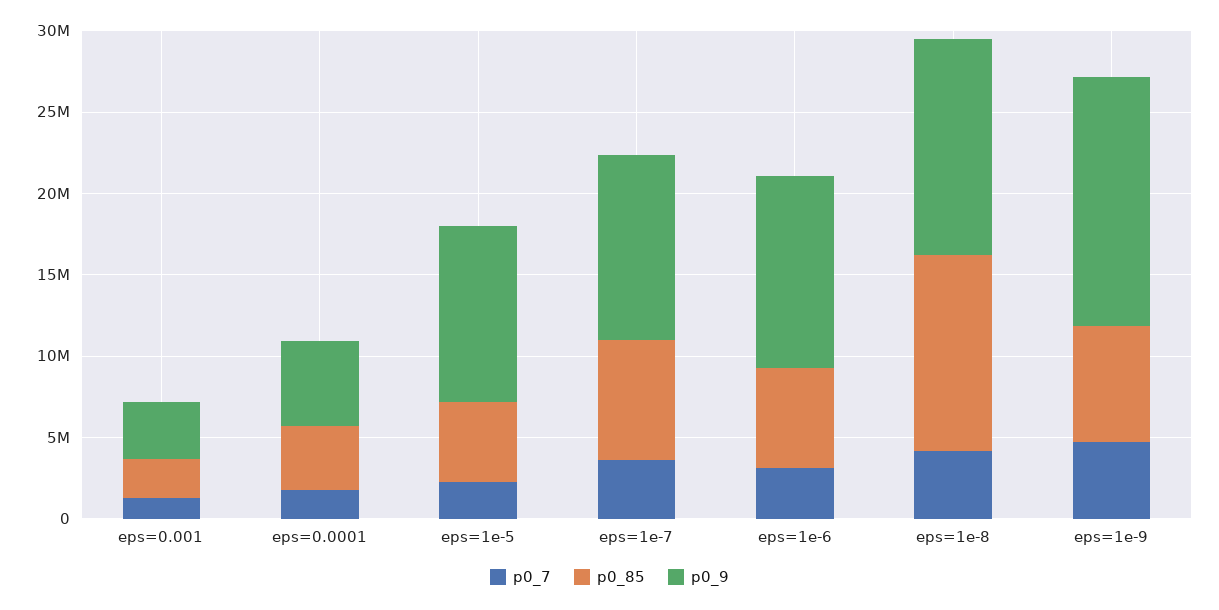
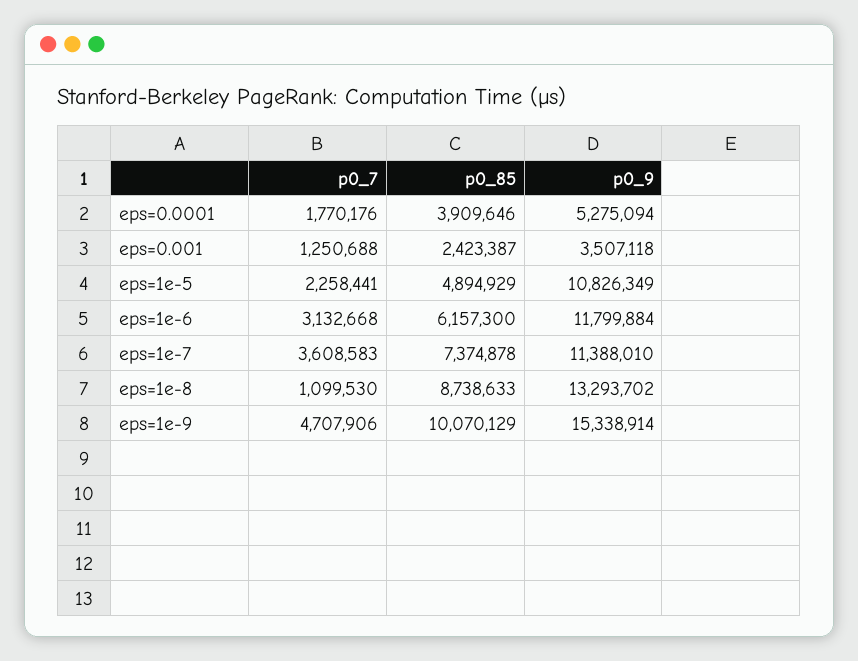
p0_7, eps=1e-8: 4000000 -> 1099530
p0_85, eps=1e-8: 12000000 -> 8738633
p0_85, eps=1e-9: 7000000 -> 10070129

